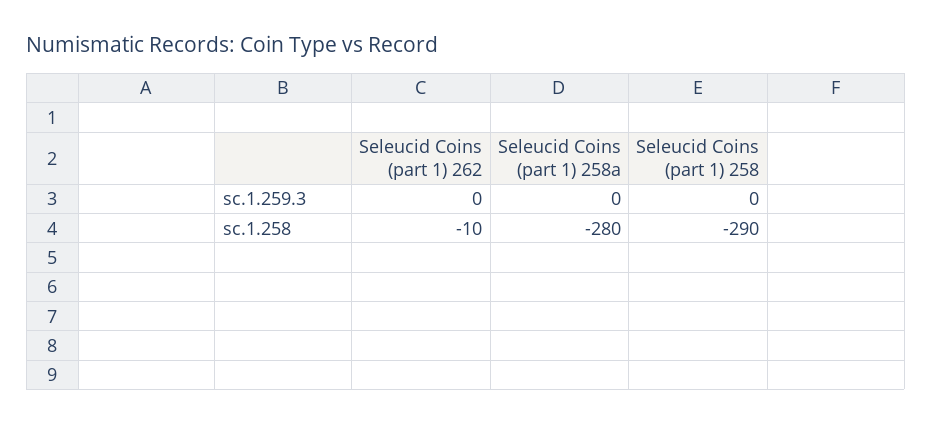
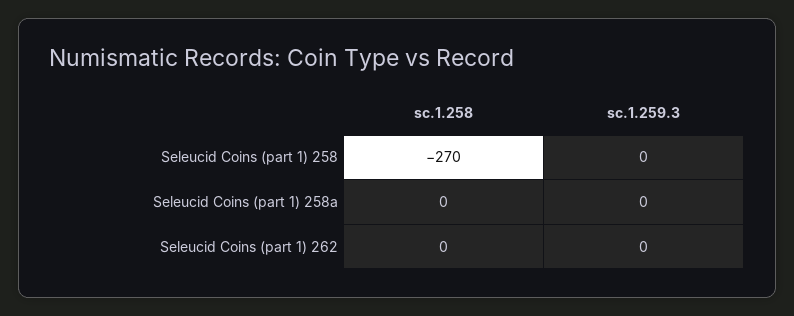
Seleucid Coins (part 1) 262, sc.1.258: -10 -> 0
Seleucid Coins (part 1) 258a, sc.1.258: -280 -> 0
Seleucid Coins (part 1) 258, sc.1.258: -290 -> -270

